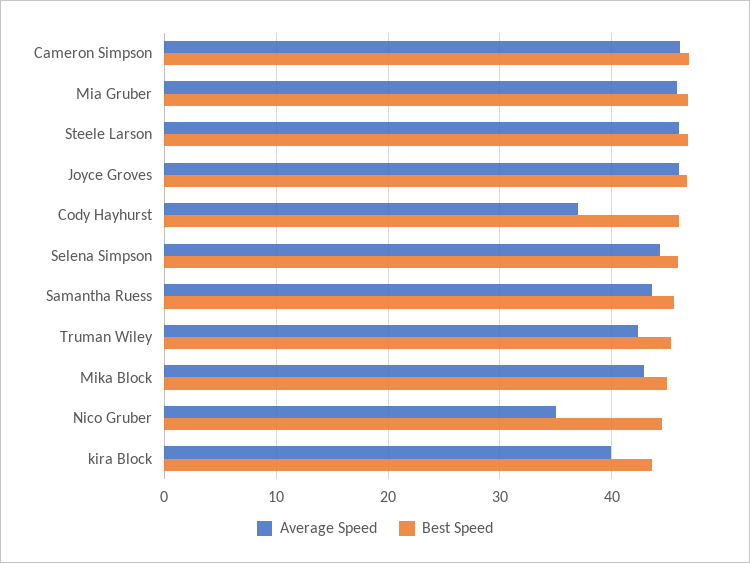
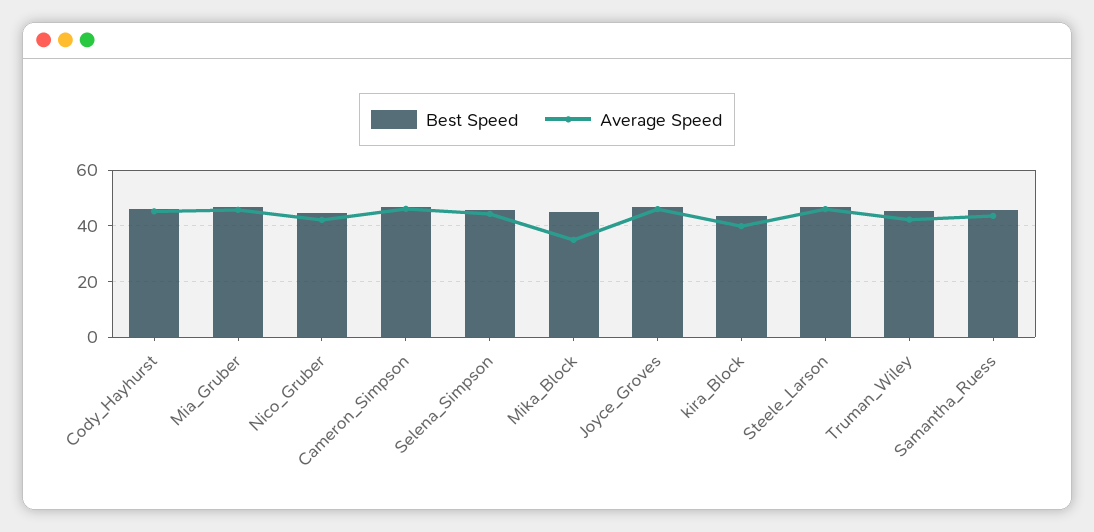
Average Speed, Cody Hayhurst: 37 -> 45
Average Speed, Mika Block: 43 -> 35
Average Speed, Nico Gruber: 35 -> 42.5

